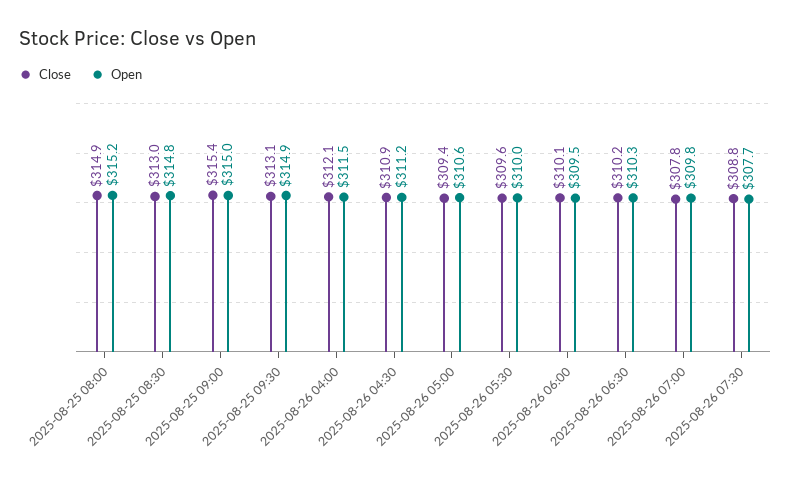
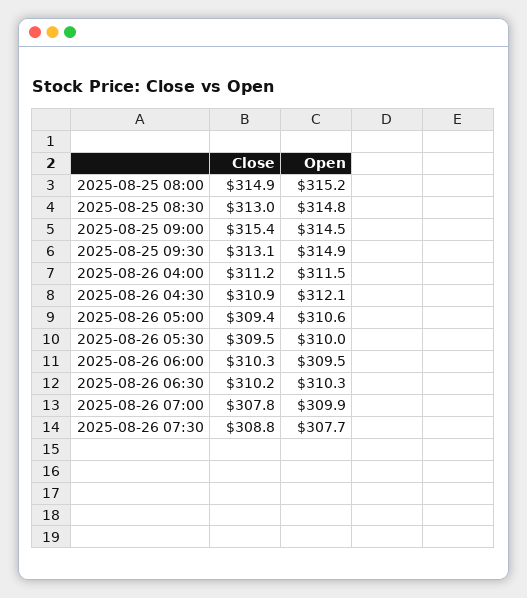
Open, 2025-08-25 09:00: 315 -> 314.5
Close, 2025-08-26 04:00: 312.1 -> 311.2
Open, 2025-08-26 04:30: 311.2 -> 312.1
Close, 2025-08-26 05:30: 309.6 -> 309.5
Close, 2025-08-26 06:00: 310.1 -> 310.3
Open, 2025-08-26 07:00: 309.8 -> 309.9

